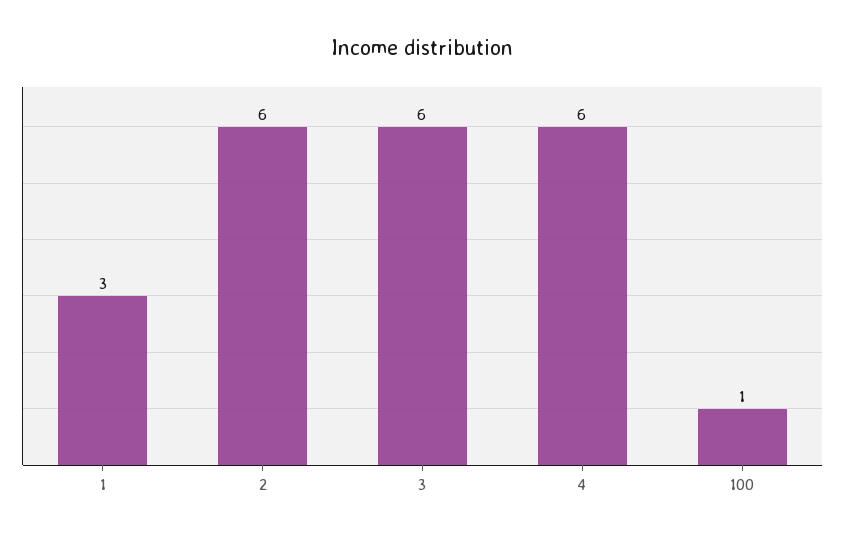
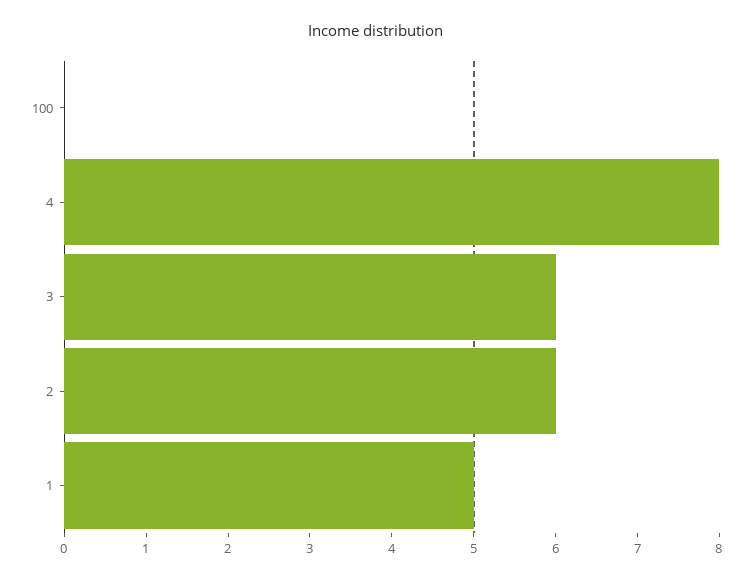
1: 3 -> 5
4: 6 -> 8
100: 1 -> 0

